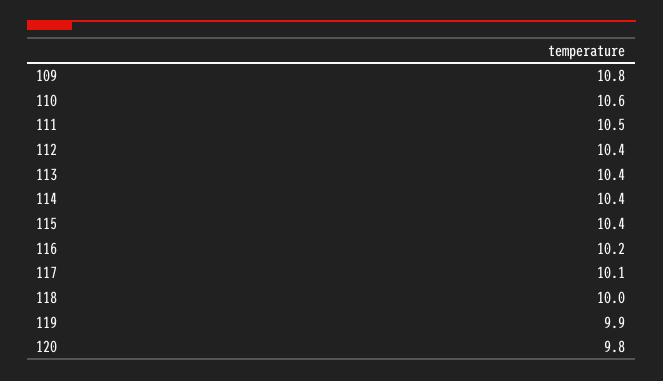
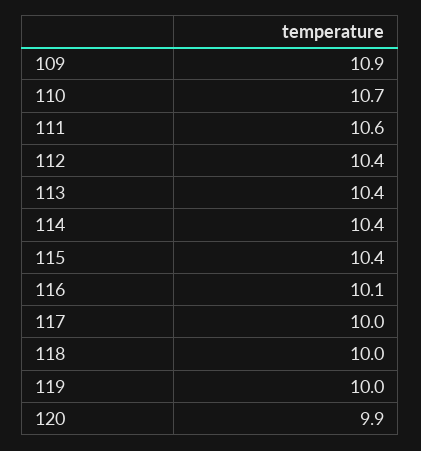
109: 10.8 -> 10.9
110: 10.6 -> 10.7
111: 10.5 -> 10.6
116: 10.2 -> 10.1
117: 10.1 -> 10
119: 9.9 -> 10
120: 9.8 -> 9.9

